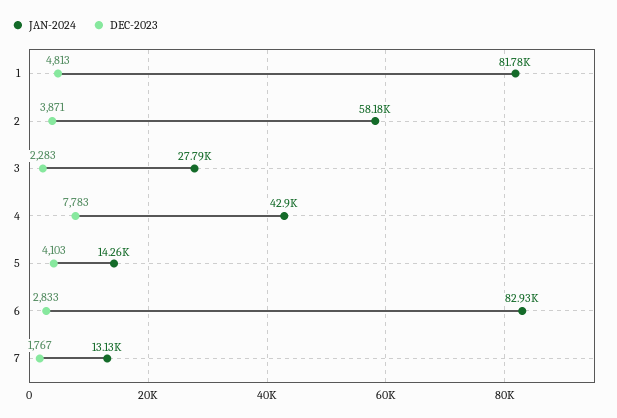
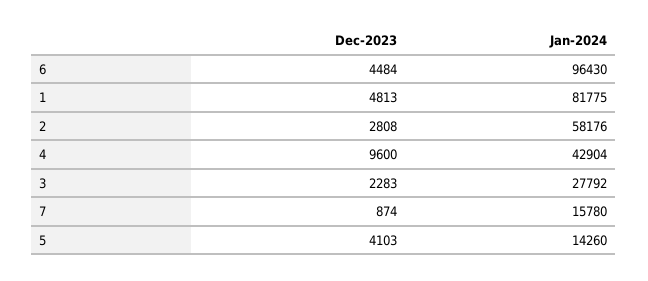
DEC-2023, 2: 3871 -> 2808
DEC-2023, 4: 7783 -> 9600
JAN-2024, 6: 82930 -> 96430
DEC-2023, 6: 2833 -> 4484
JAN-2024, 7: 13130 -> 15780
DEC-2023, 7: 1767 -> 874

